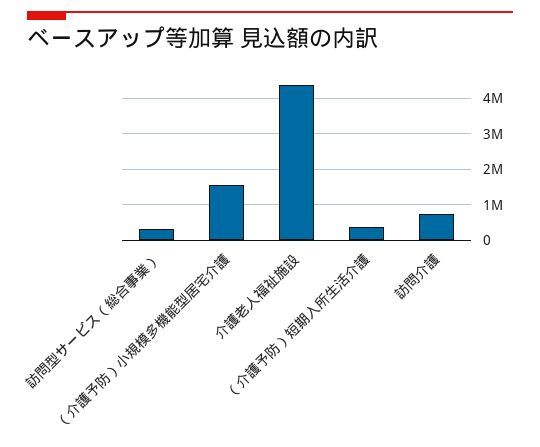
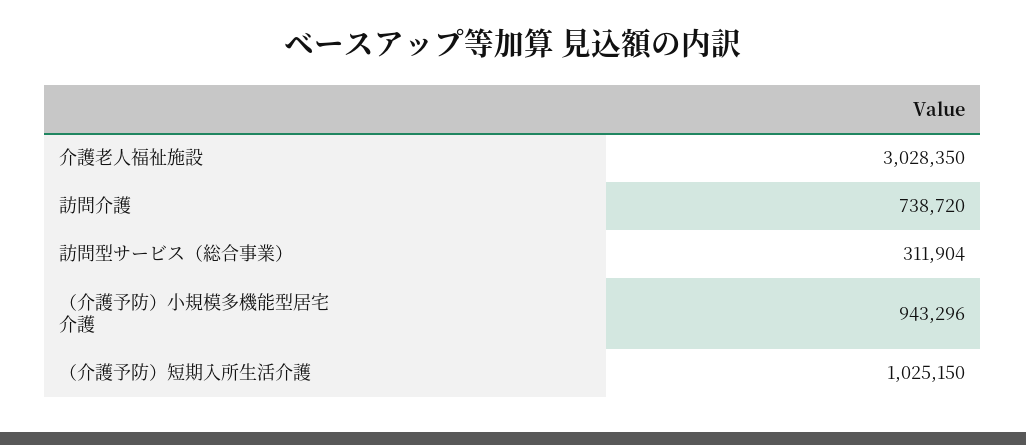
（介護予防）小規模多機能型居宅介護: 1600000 -> 943296
介護老人福祉施設: 4400000 -> 3028350
（介護予防）短期入所生活介護: 400000 -> 1025150

